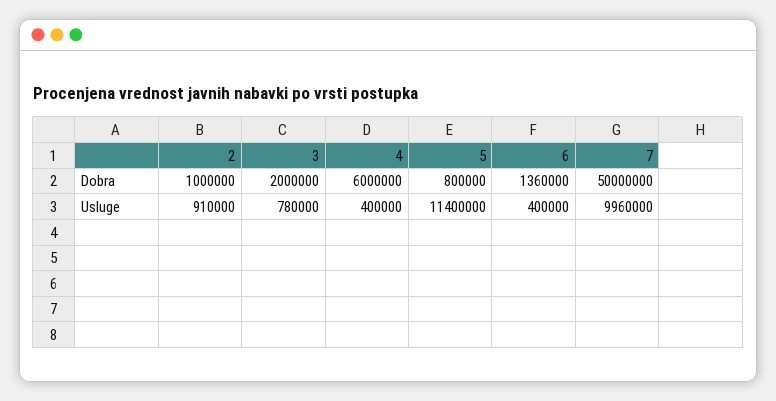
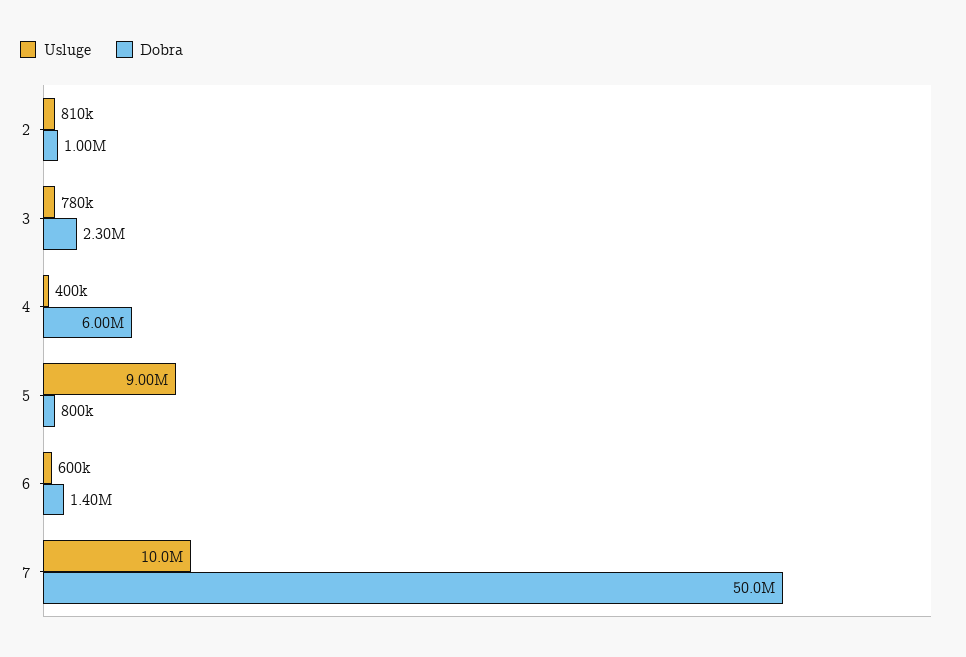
Dobra, 3: 2000000 -> 2300000
Dobra, 6: 1360000 -> 1400000
Usluge, 2: 910000 -> 810000
Usluge, 5: 11400000 -> 9000000
Usluge, 6: 400000 -> 600000
Usluge, 7: 9960000 -> 10000000

